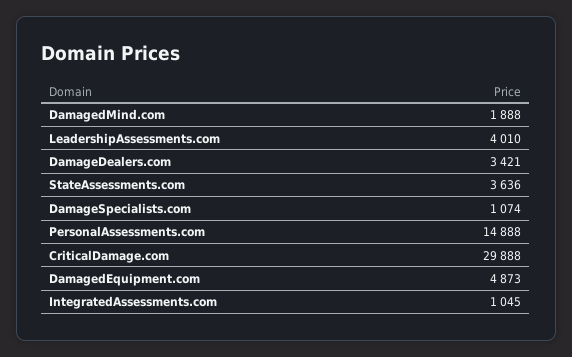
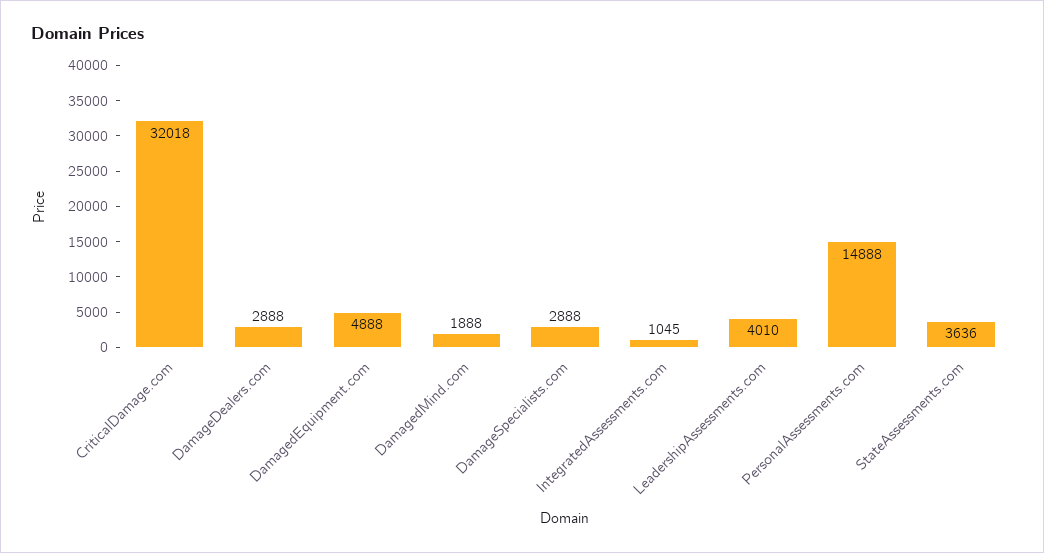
DamageDealers.com: 3421 -> 2888
DamageSpecialists.com: 1074 -> 2888
CriticalDamage.com: 29888 -> 32018
DamagedEquipment.com: 4873 -> 4888

